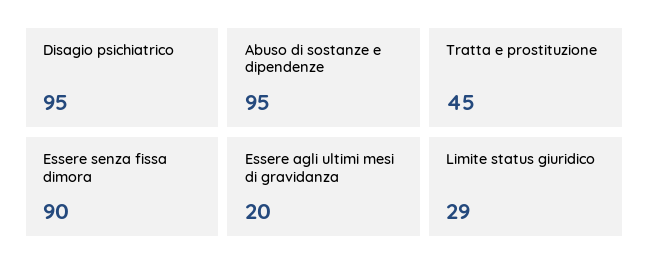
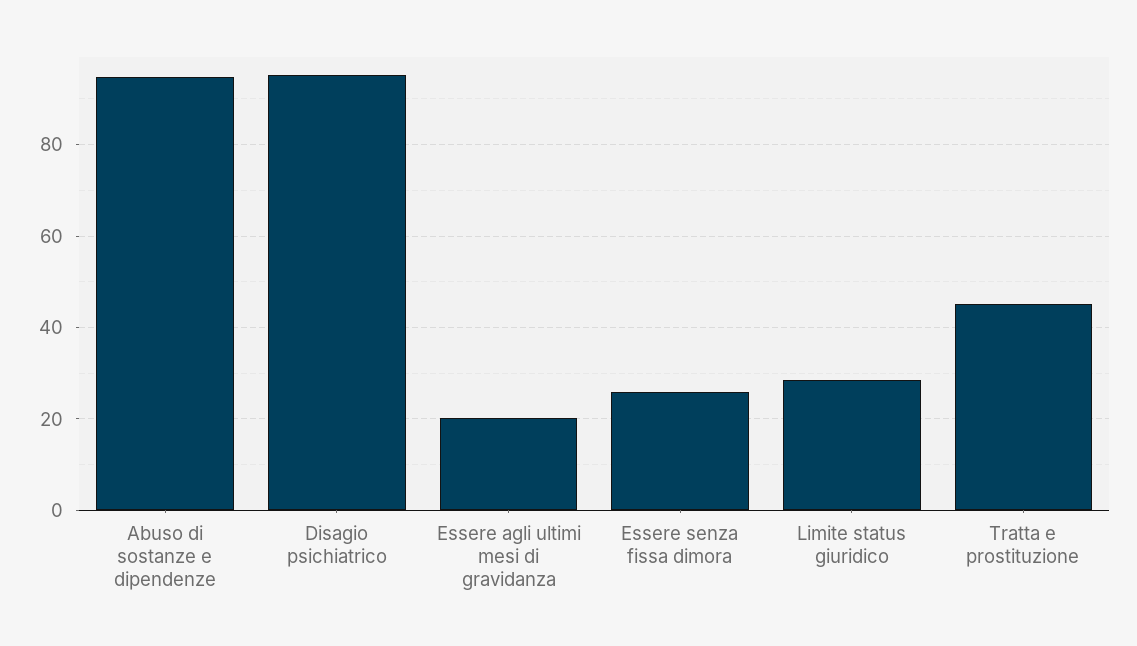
Essere senza fissa dimora: 90 -> 26

